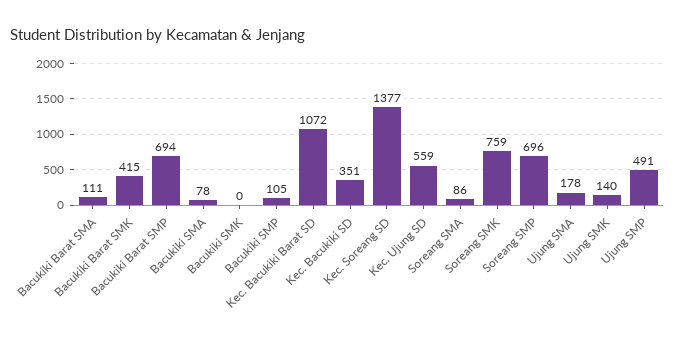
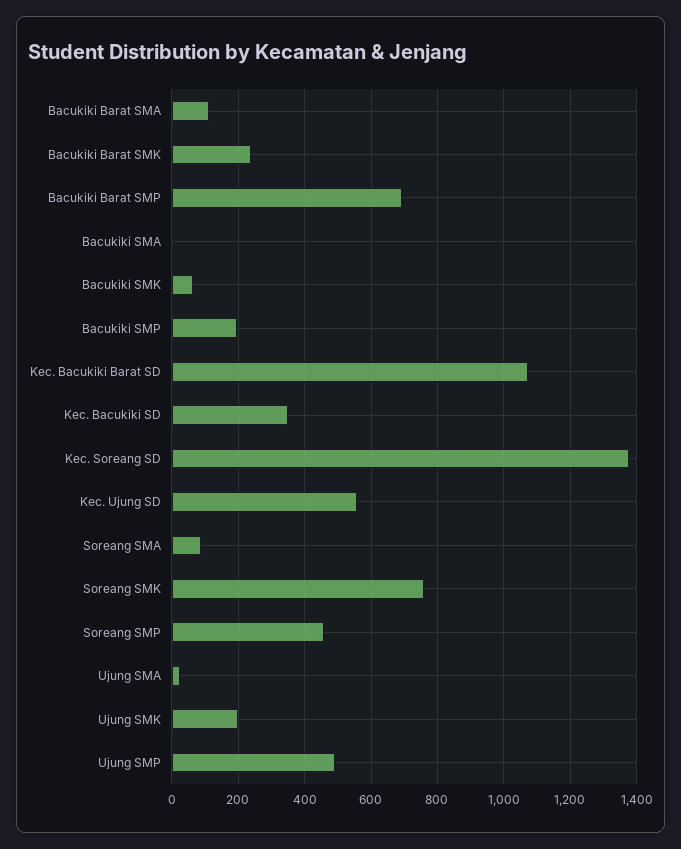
Bacukiki Barat SMK: 415 -> 240
Bacukiki SMA: 78 -> 0
Bacukiki SMK: 0 -> 60
Bacukiki SMP: 105 -> 200
Soreang SMP: 696 -> 460
Ujung SMA: 178 -> 20
Ujung SMK: 140 -> 200

